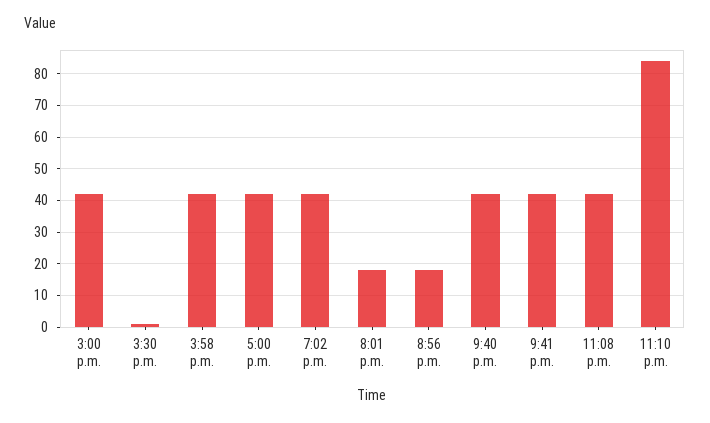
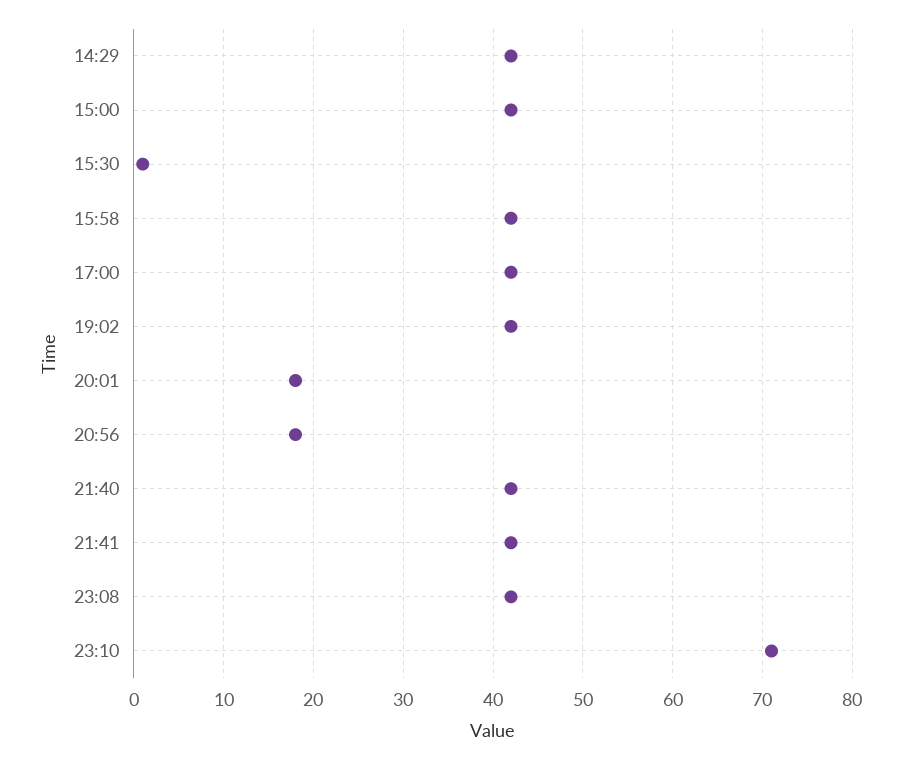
11:10 p.m.: 85 -> 71
14:29: none -> 42

